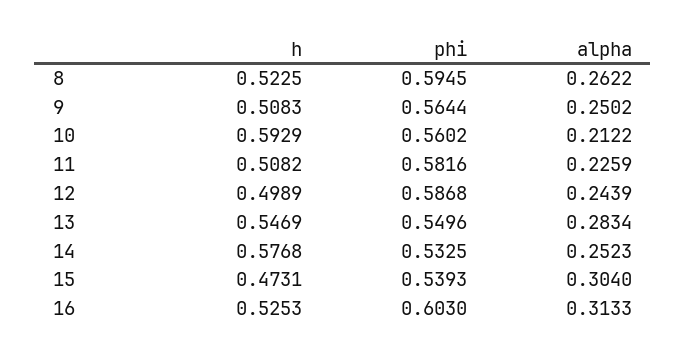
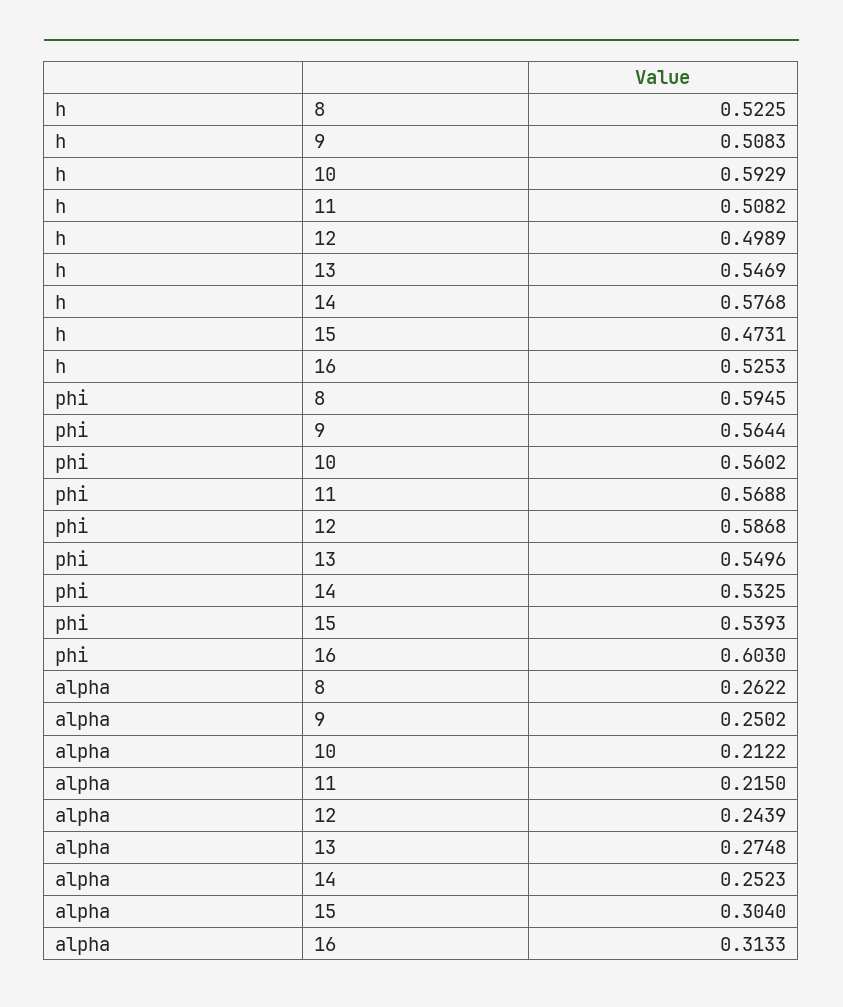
phi, 11: 0.5816 -> 0.5688
alpha, 11: 0.2259 -> 0.215
alpha, 13: 0.2834 -> 0.2748

